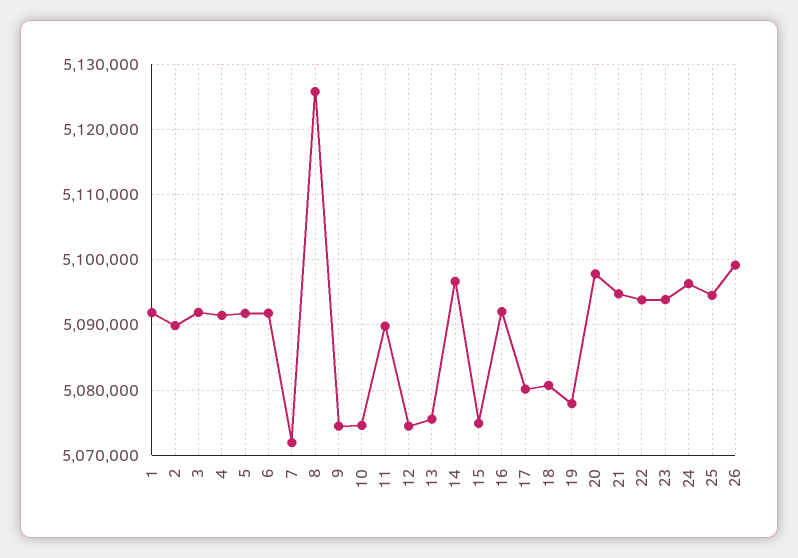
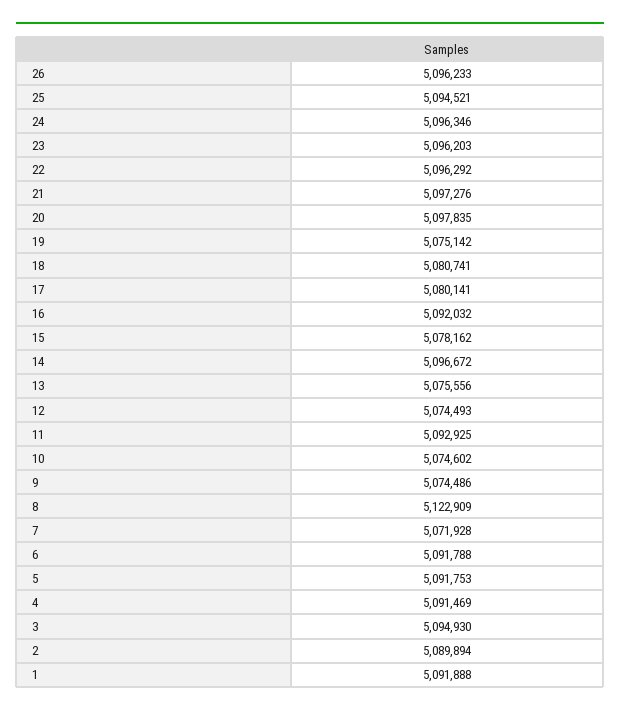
3: 5092000 -> 5094930
8: 5126000 -> 5122909
11: 5090000 -> 5092925
15: 5075000 -> 5078162
19: 5078000 -> 5075142
21: 5095000 -> 5097276
22: 5094000 -> 5096292
23: 5094000 -> 5096203
26: 5099000 -> 5096233

